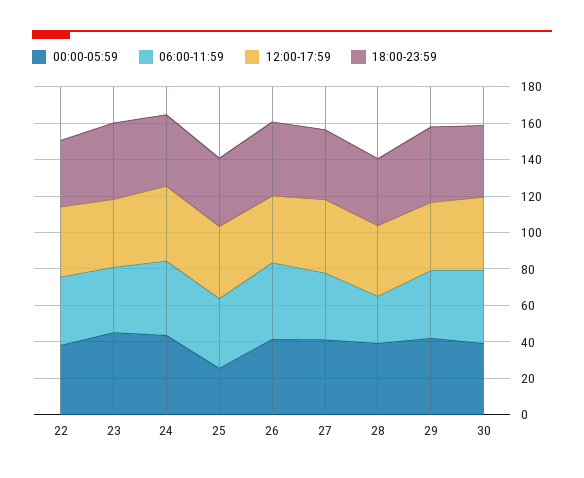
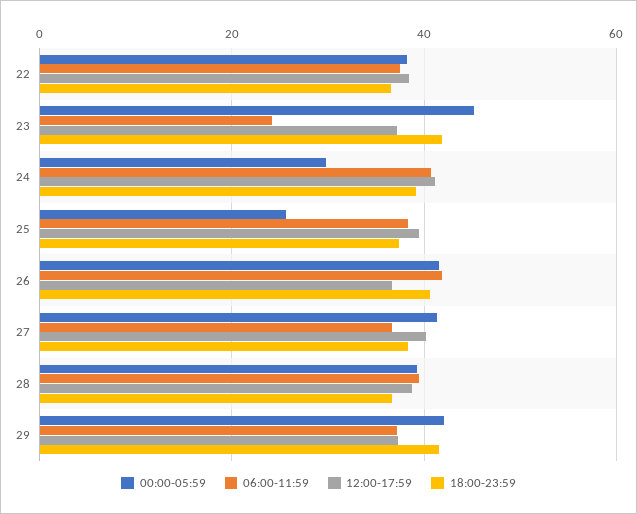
06:00-11:59, 23: 35 -> 24
00:00-05:59, 24: 45 -> 30
06:00-11:59, 28: 25 -> 40
00:00-05:59, 30: 40 -> none
06:00-11:59, 30: 40 -> none
12:00-17:59, 30: 40 -> none
18:00-23:59, 30: 40 -> none

